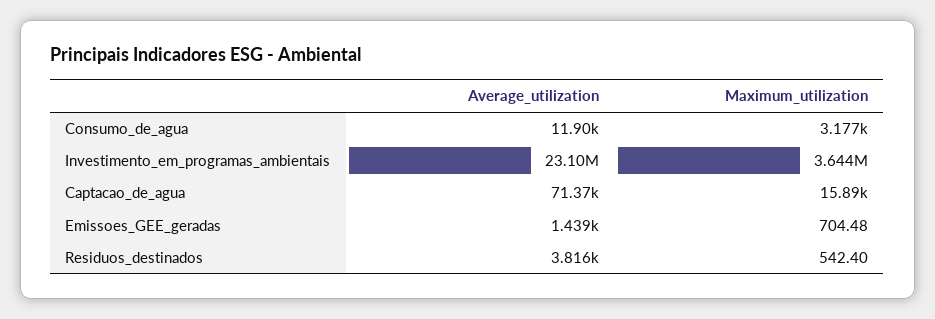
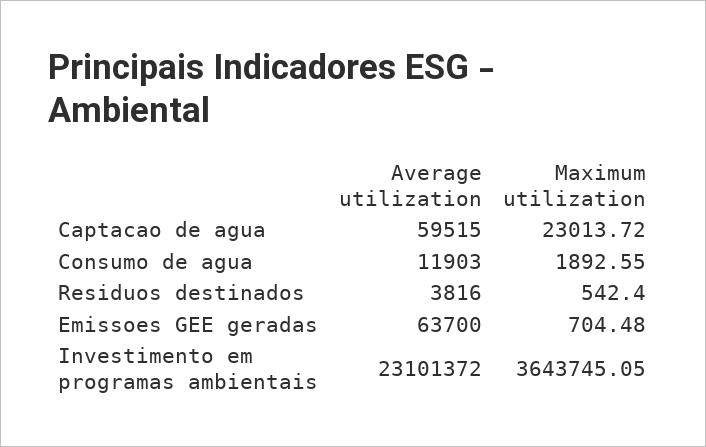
Maximum_utilization, Consumo_de_agua: 3177 -> 1892.55
Average_utilization, Captacao_de_agua: 71370 -> 59515
Maximum_utilization, Captacao_de_agua: 15890 -> 23013.72
Average_utilization, Emissoes_GEE_geradas: 1439 -> 63700

